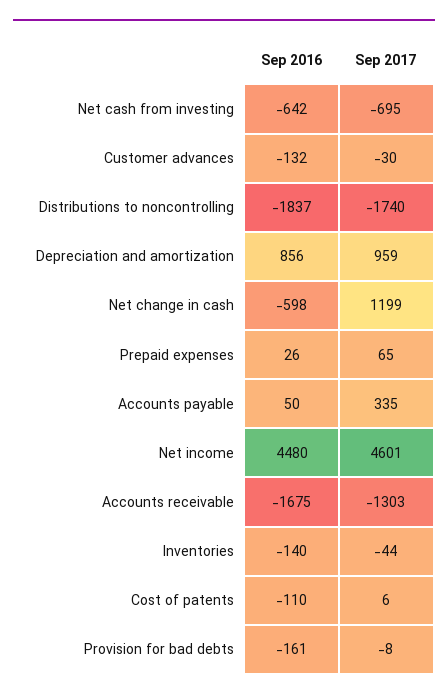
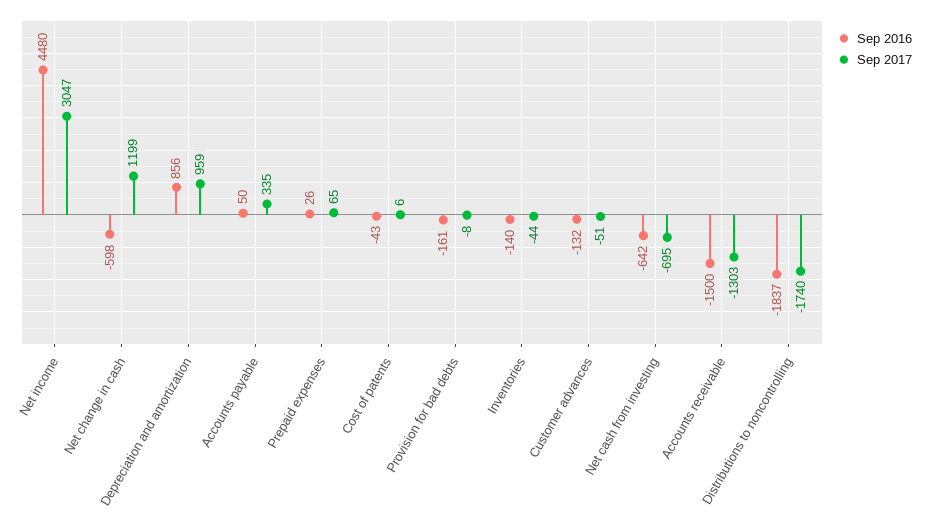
Sep 2017, Customer advances: -30 -> -51
Sep 2017, Net income: 4601 -> 3047
Sep 2016, Accounts receivable: -1675 -> -1500
Sep 2016, Cost of patents: -110 -> -43

